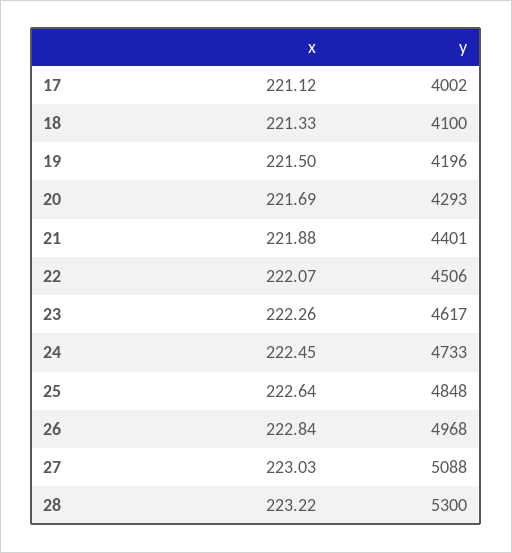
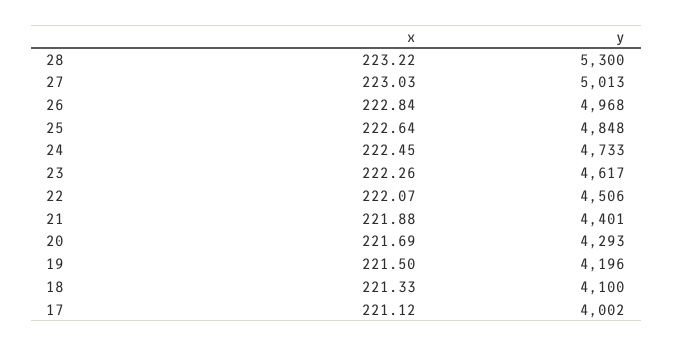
y, 27: 5088 -> 5013

